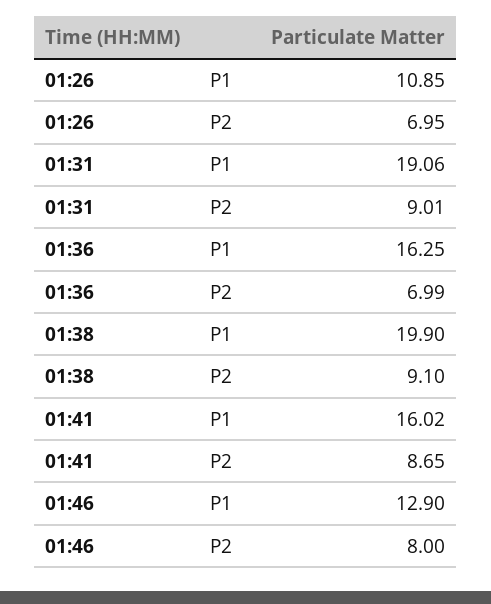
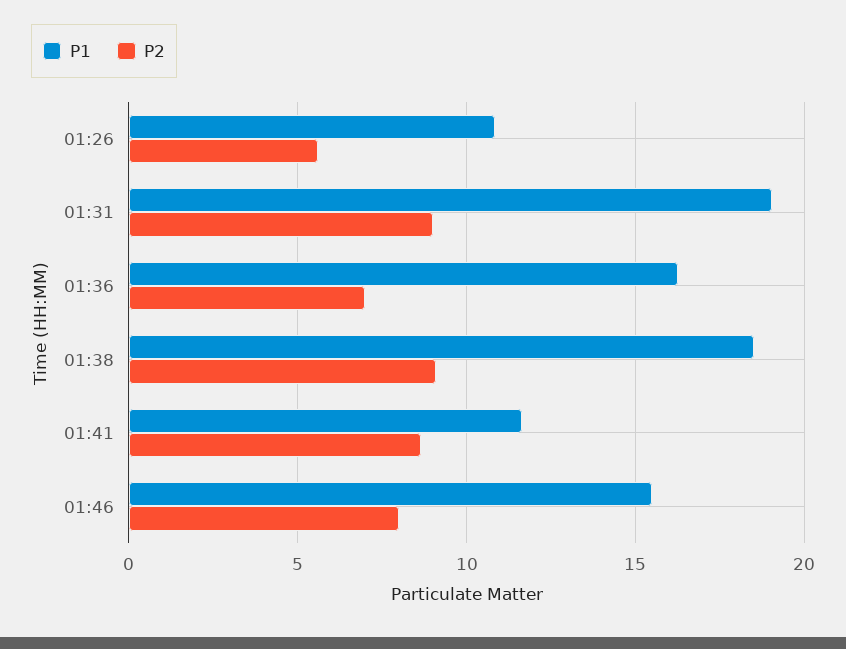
P2, 01:26: 6.95 -> 5.5
P1, 01:38: 19.9 -> 18.5
P1, 01:41: 16.02 -> 11.5
P1, 01:46: 12.9 -> 15.5

